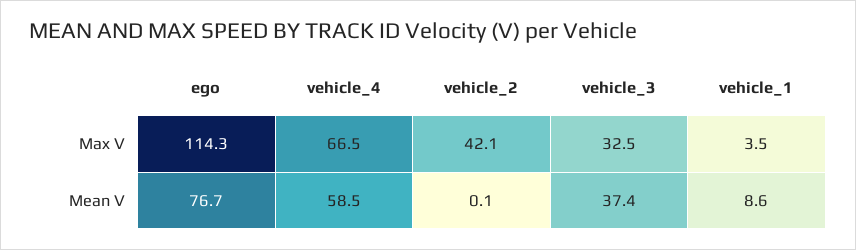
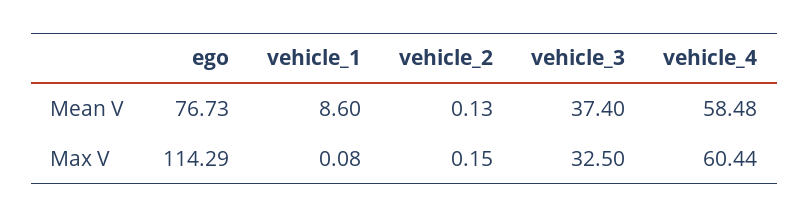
vehicle_4, Max V: 66.5 -> 60.44
vehicle_2, Max V: 42.1 -> 0.15
vehicle_1, Max V: 3.5 -> 0.08

